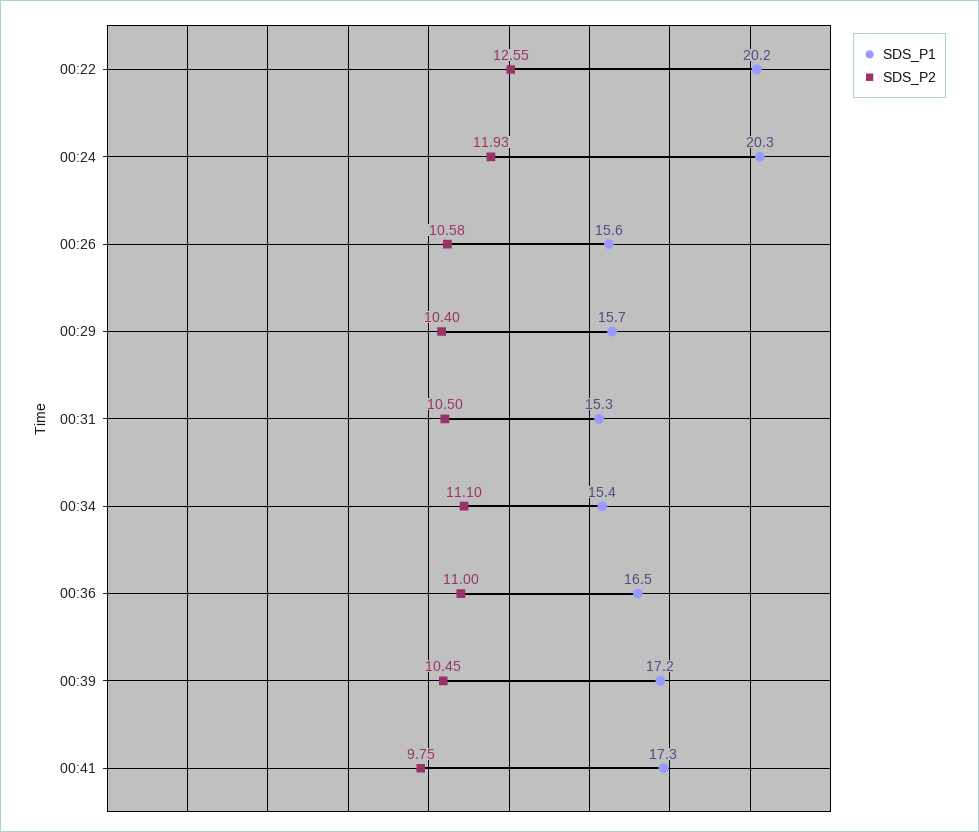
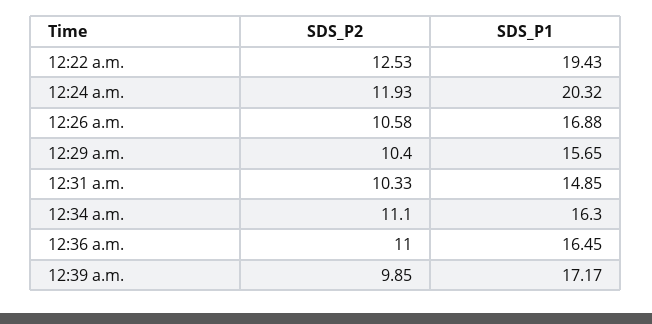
SDS_P1, 00:22: 20.2 -> 19.43
SDS_P2, 00:22: 12.55 -> 12.53
SDS_P1, 00:26: 15.6 -> 16.88
SDS_P1, 00:31: 15.3 -> 14.85
SDS_P2, 00:31: 10.5 -> 10.33
SDS_P1, 00:34: 15.4 -> 16.3
SDS_P2, 00:39: 10.45 -> 9.85
SDS_P1, 00:41: 17.3 -> none
SDS_P2, 00:41: 9.75 -> none

